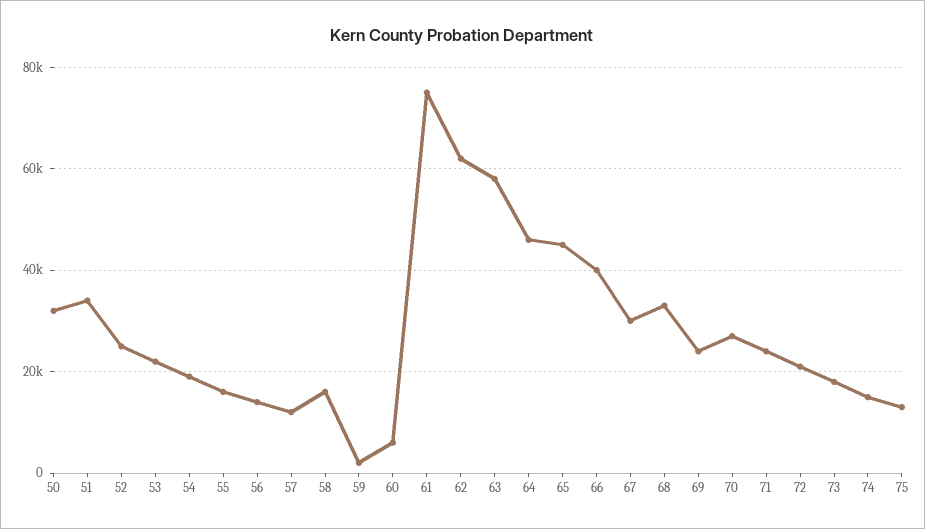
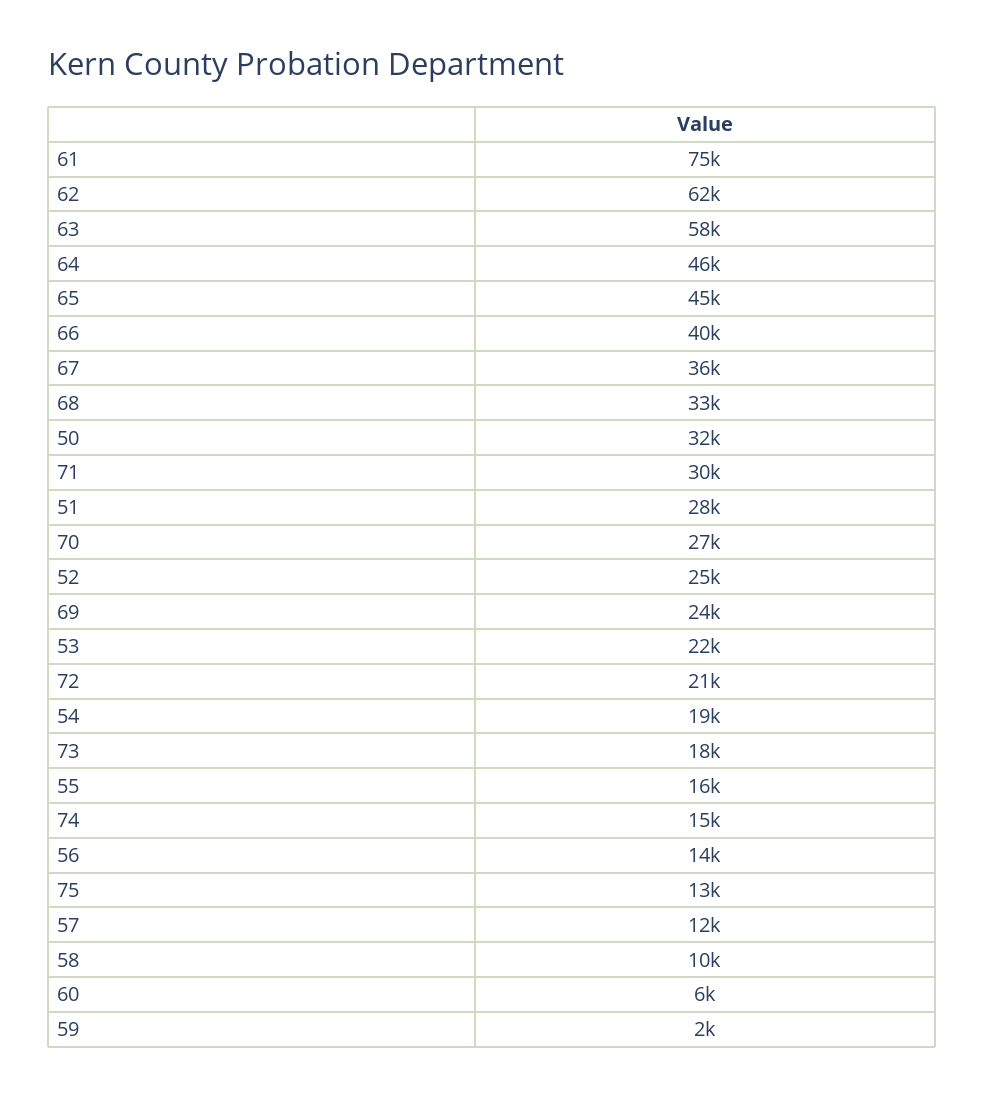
51: 34000 -> 28000
58: 16000 -> 10000
67: 30000 -> 36000
71: 24000 -> 30000

